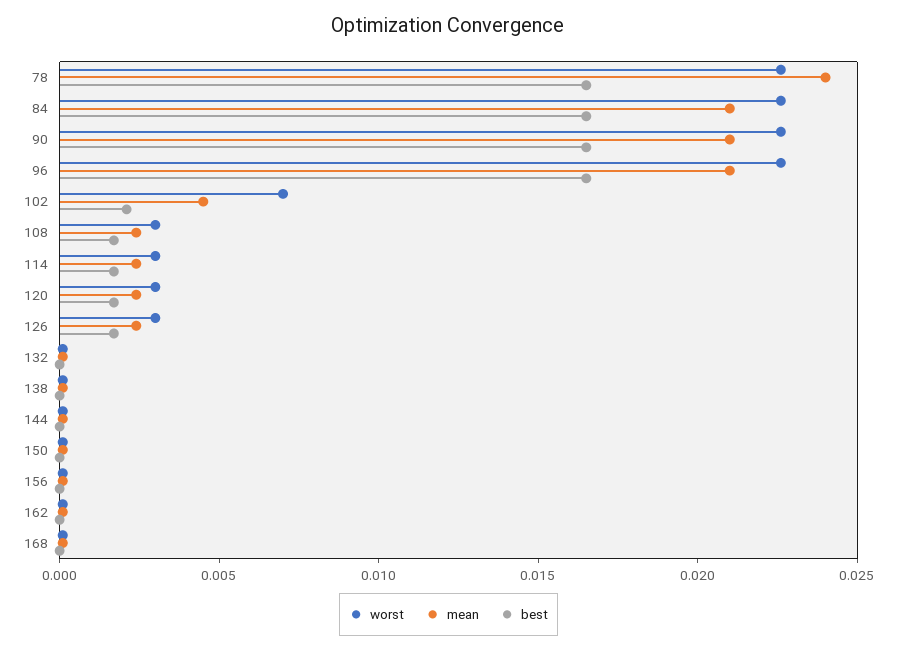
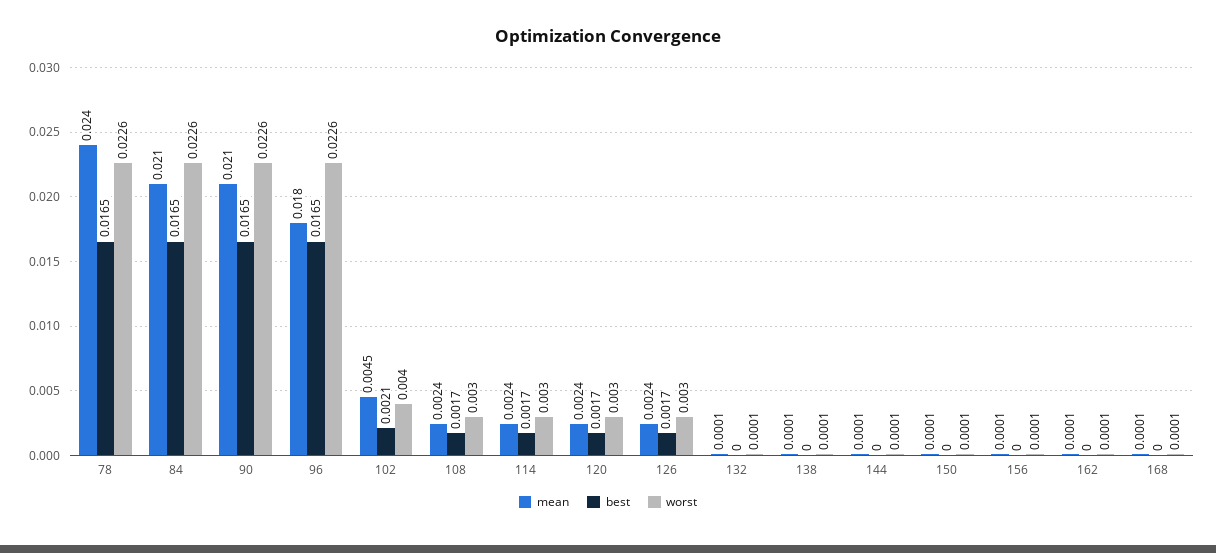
mean, 96: 0.021 -> 0.018
worst, 102: 0.007 -> 0.004

